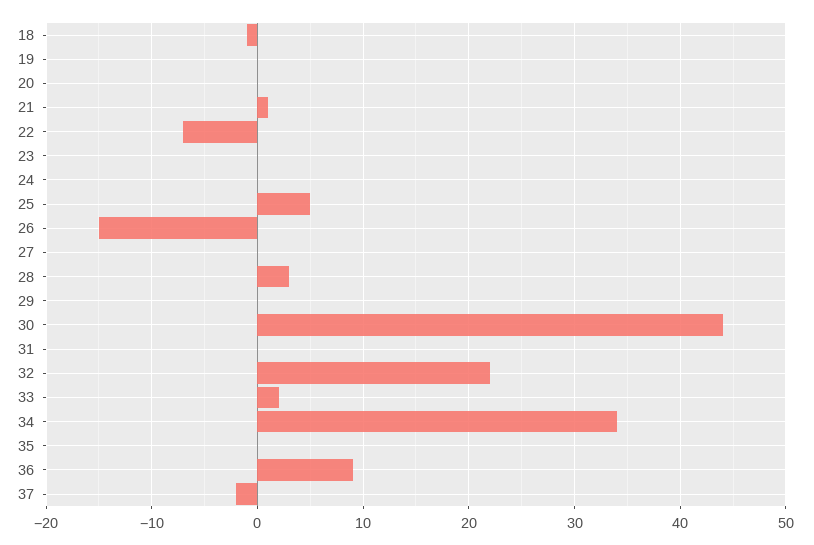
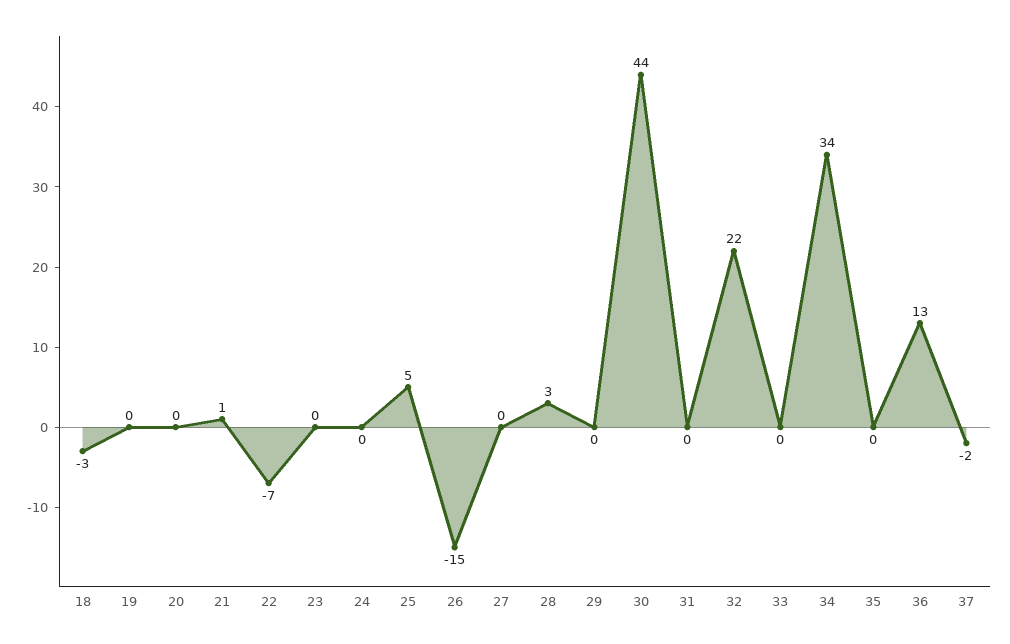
18: -1 -> -3
33: 2 -> 0
36: 9 -> 13

